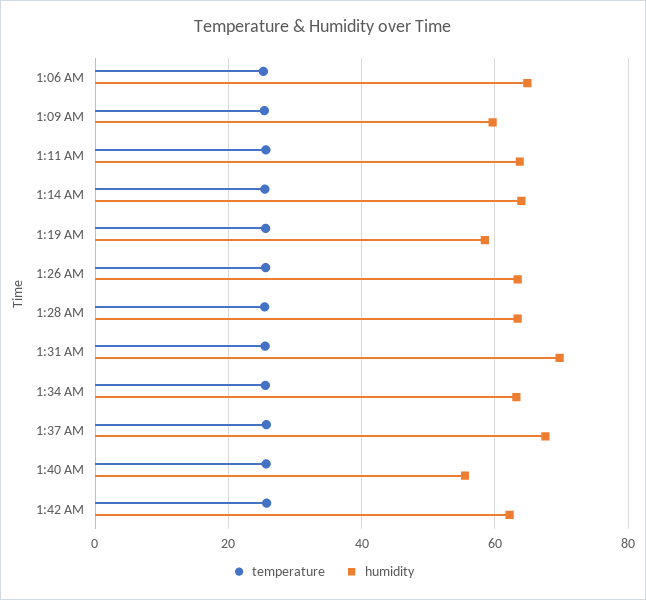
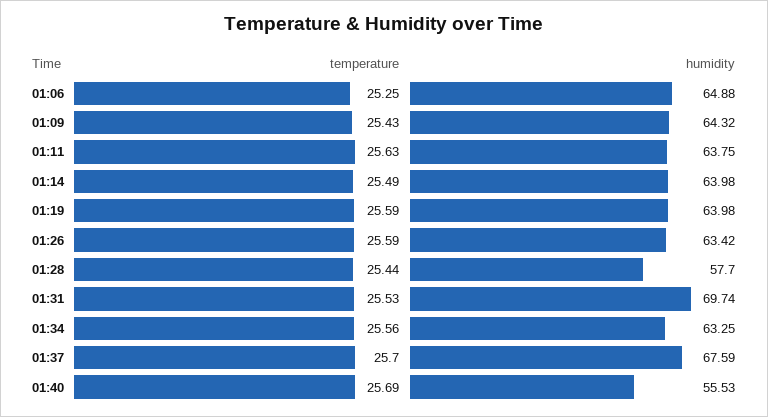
humidity, 1:09 AM: 60 -> 64.32
humidity, 1:19 AM: 58 -> 63.98
humidity, 1:28 AM: 64 -> 57.7
temperature, 1:42 AM: 26 -> none
humidity, 1:42 AM: 62 -> none

